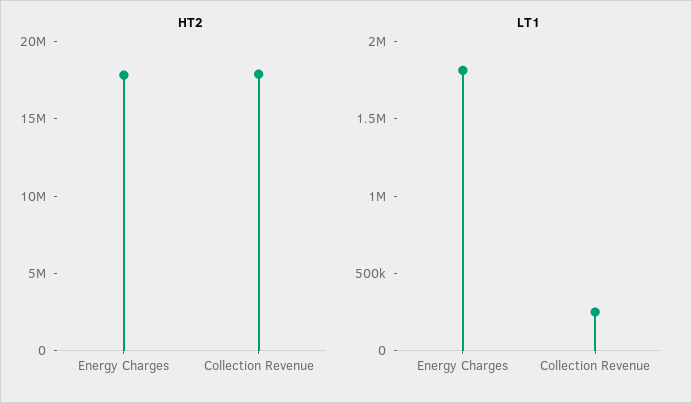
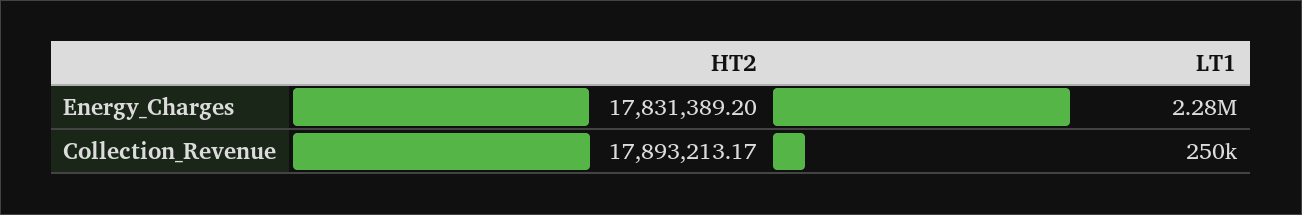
LT1, Energy Charges: 1800000 -> 2280000

